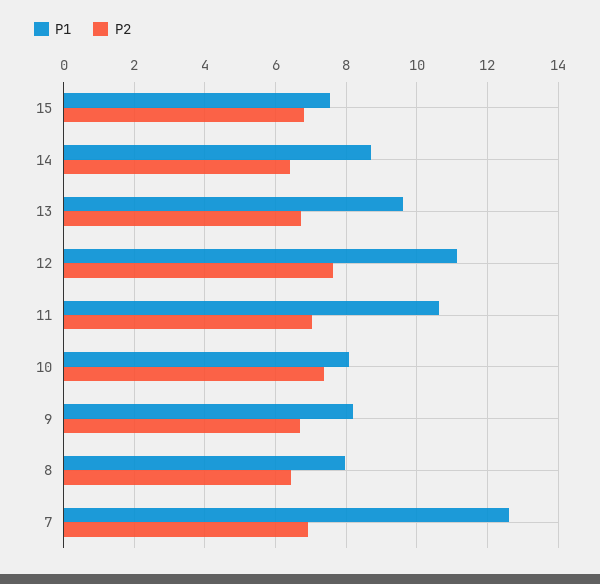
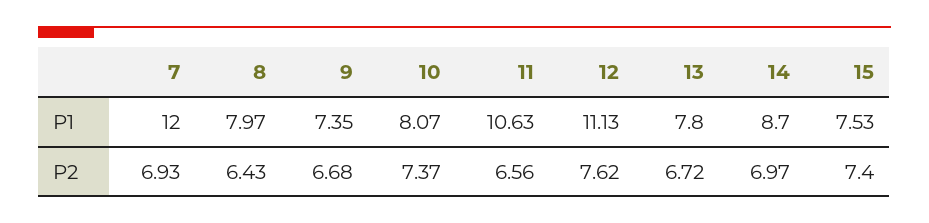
P2, 15: 6.8 -> 7.4
P2, 14: 6.4 -> 6.97
P1, 13: 9.6 -> 7.8
P2, 11: 7 -> 6.56
P1, 9: 8.2 -> 7.35
P1, 7: 12.6 -> 12

